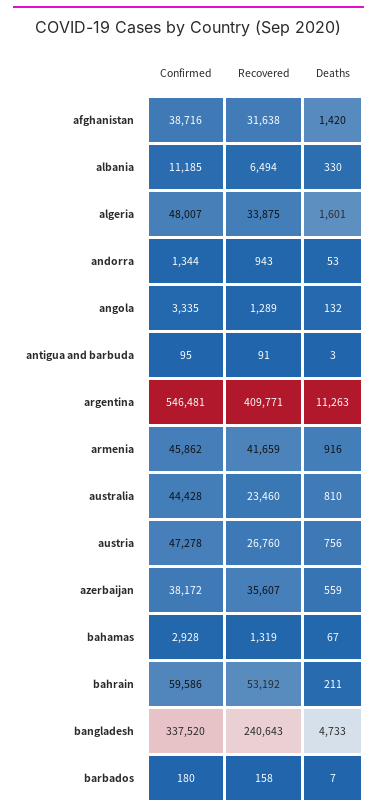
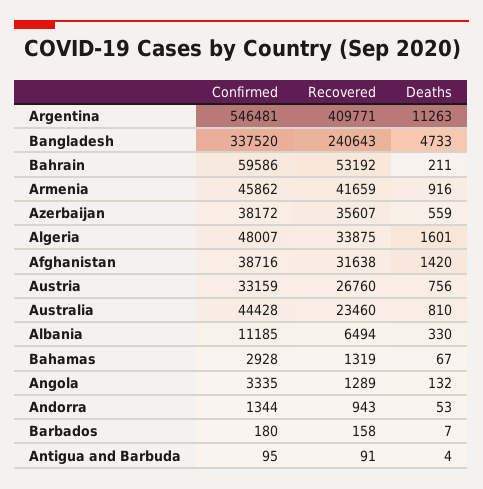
Deaths, antigua and barbuda: 3 -> 4
Confirmed, austria: 47278 -> 33159

